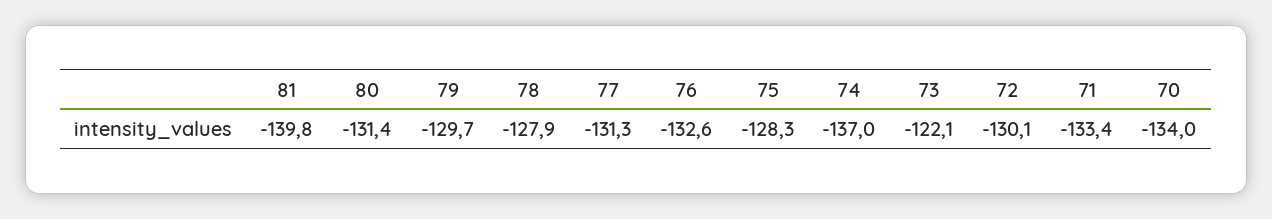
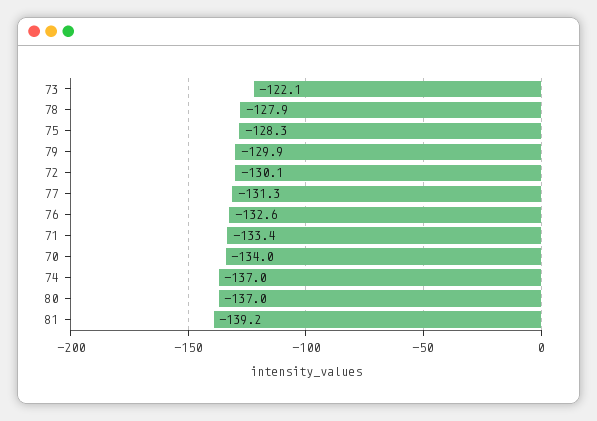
81: -139.8 -> -139.2
80: -131.4 -> -137
79: -129.7 -> -129.9

